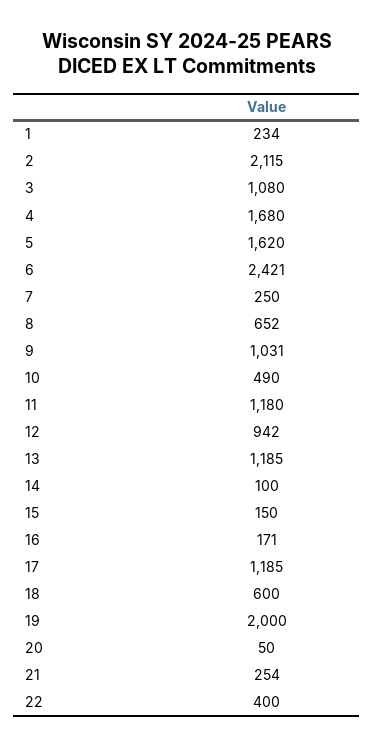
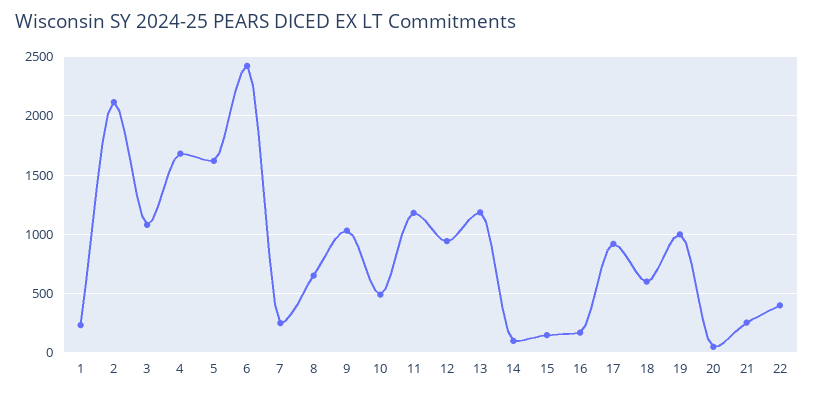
17: 1185 -> 900
19: 2000 -> 1000

